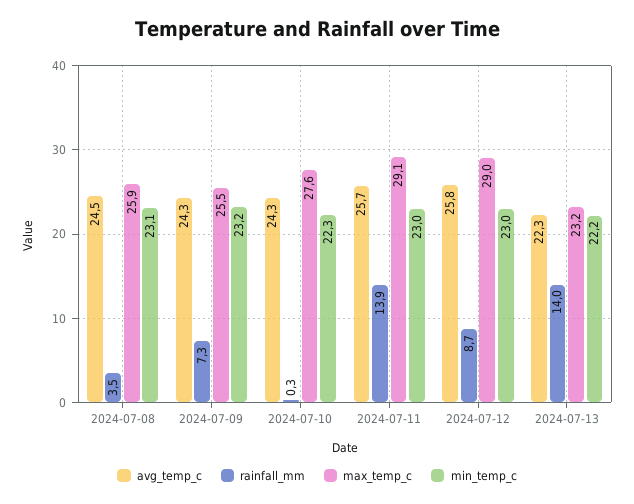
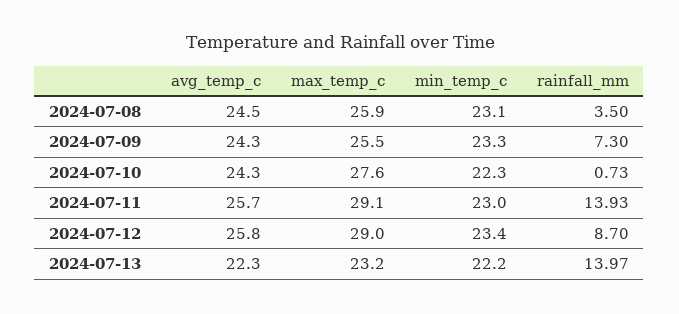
min_temp_c, 2024-07-09: 23.2 -> 23.3
rainfall_mm, 2024-07-10: 0.3 -> 0.73
min_temp_c, 2024-07-12: 23 -> 23.4

